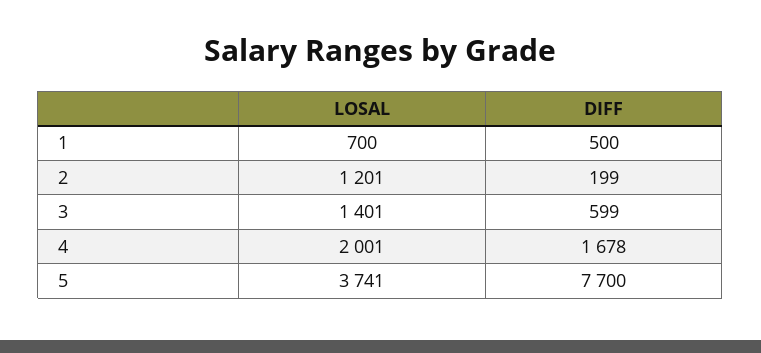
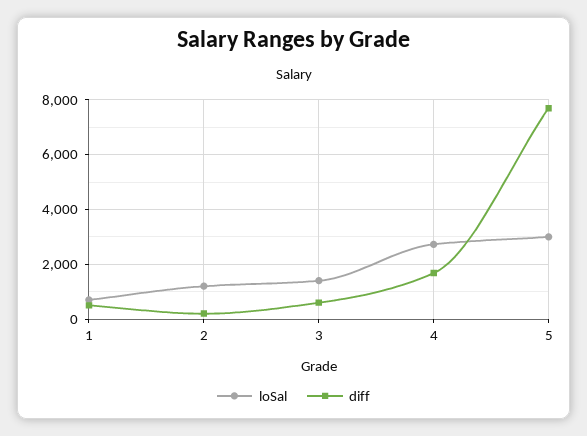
LOSAL, 4: 2001 -> 2750
LOSAL, 5: 3741 -> 3000

